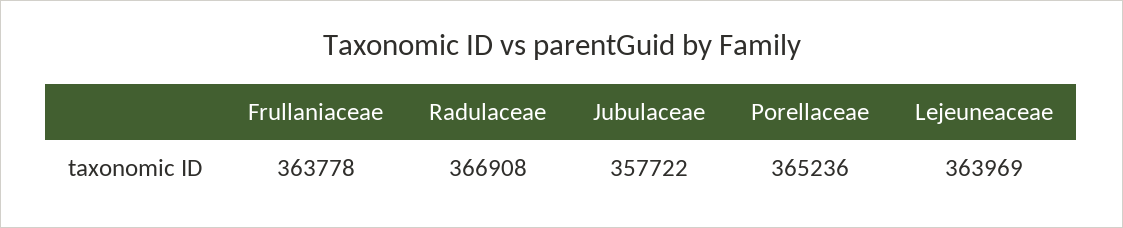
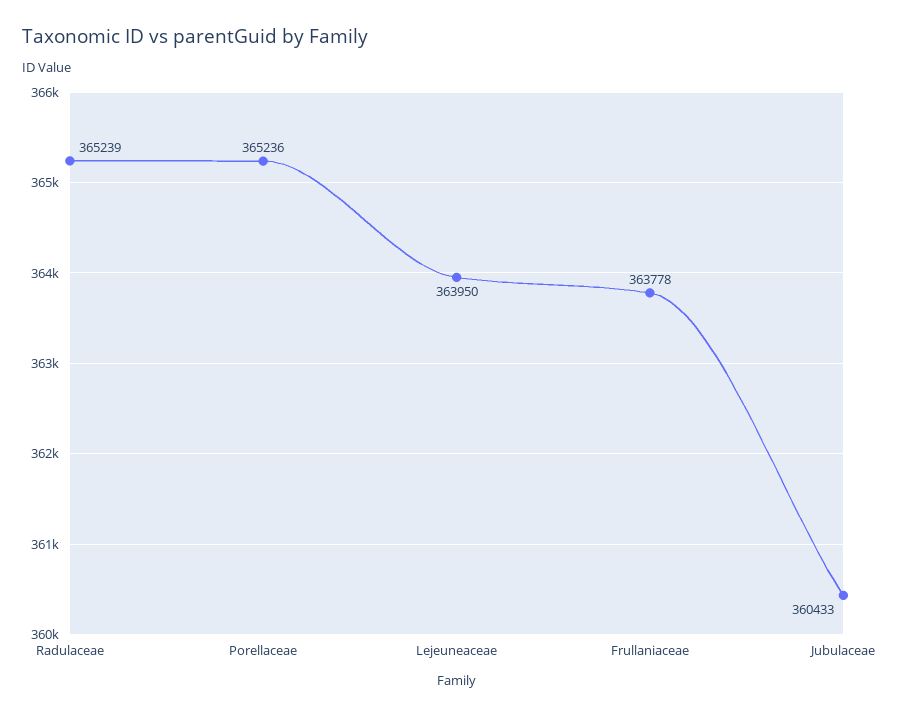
Radulaceae: 366908 -> 365239
Jubulaceae: 357722 -> 360433
Lejeuneaceae: 363969 -> 363950

